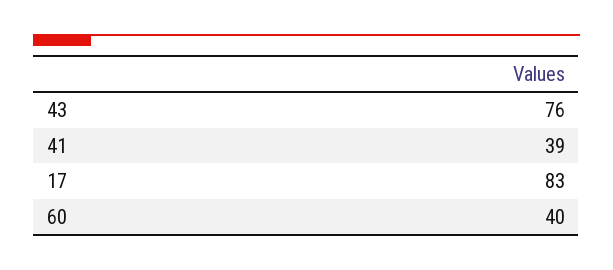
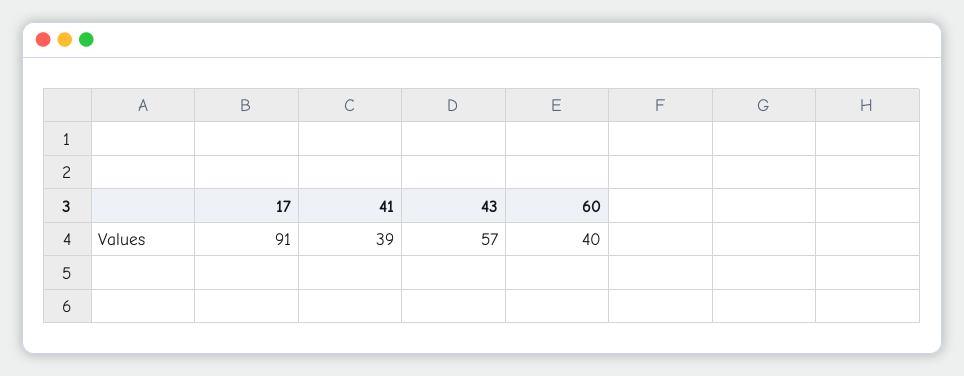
43: 76 -> 57
17: 83 -> 91

